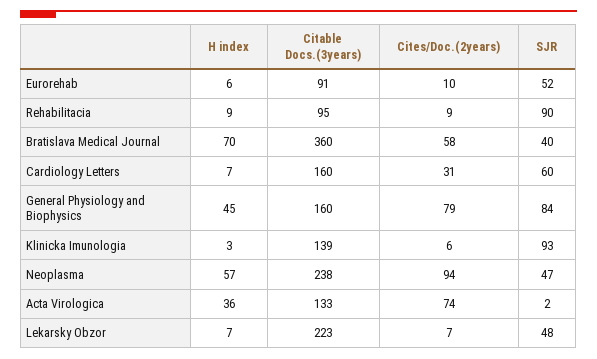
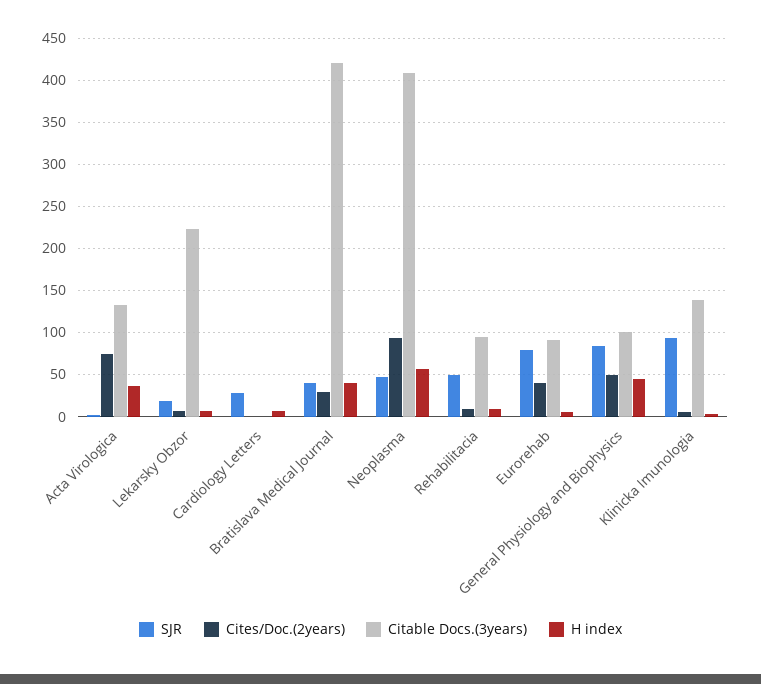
Cites/Doc.(2years), Eurorehab: 10 -> 40
SJR, Eurorehab: 52 -> 80
SJR, Rehabilitacia: 90 -> 50
H index, Bratislava Medical Journal: 70 -> 40
Citable Docs.(3years), Bratislava Medical Journal: 360 -> 420
Cites/Doc.(2years), Bratislava Medical Journal: 58 -> 30
Citable Docs.(3years), Cardiology Letters: 160 -> 0
Cites/Doc.(2years), Cardiology Letters: 31 -> 0
SJR, Cardiology Letters: 60 -> 30
Citable Docs.(3years), General Physiology and Biophysics: 160 -> 100
Cites/Doc.(2years), General Physiology and Biophysics: 79 -> 50
Citable Docs.(3years), Neoplasma: 238 -> 410
SJR, Lekarsky Obzor: 48 -> 20

